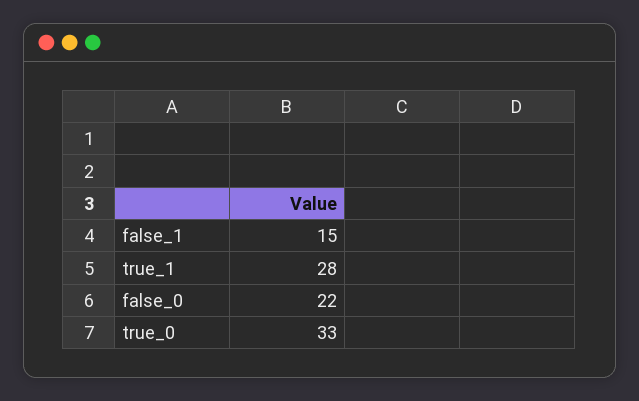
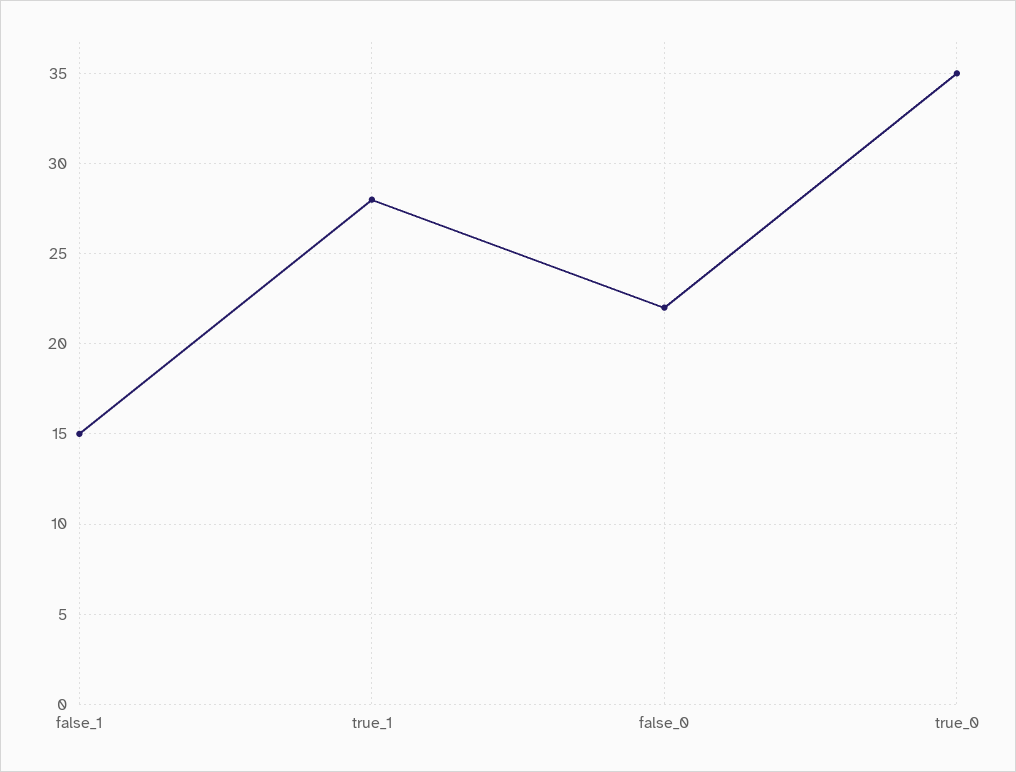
true_0: 33 -> 35

